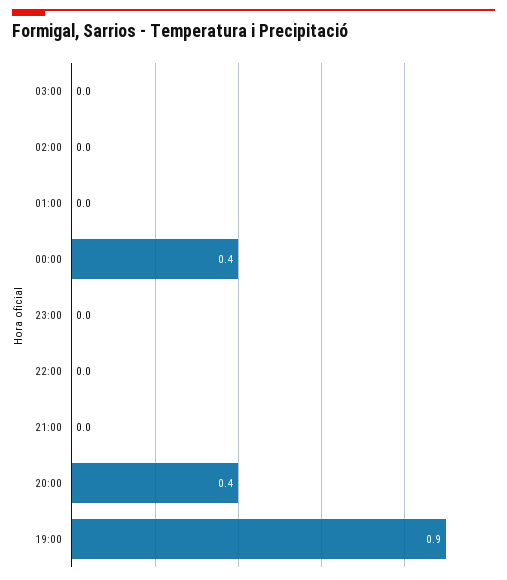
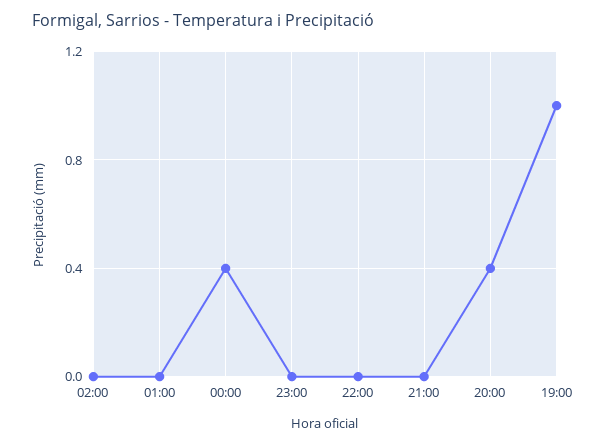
03:00: 0 -> none
19:00: 0.9 -> 1

